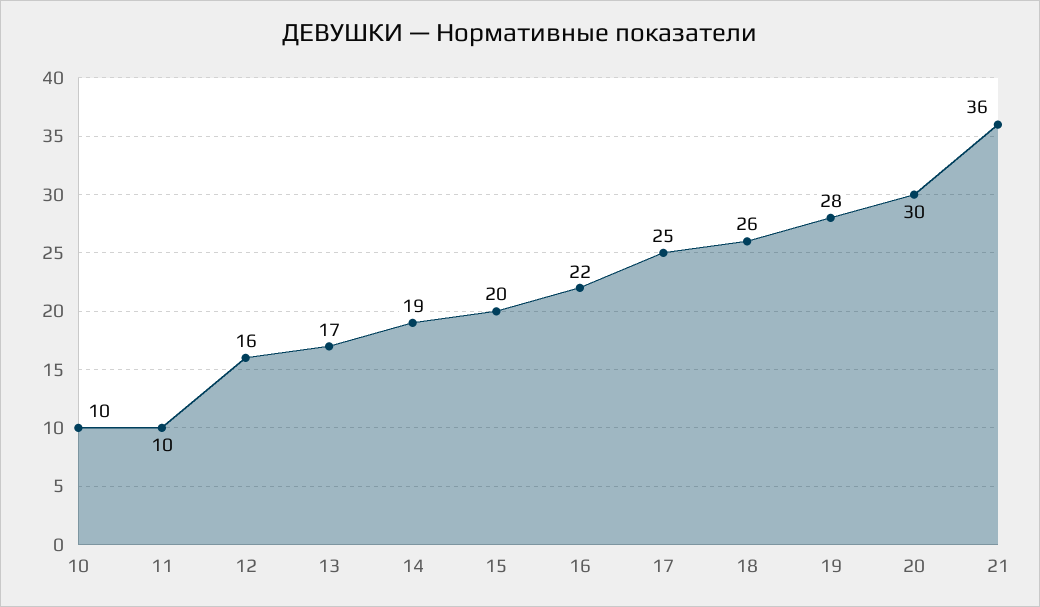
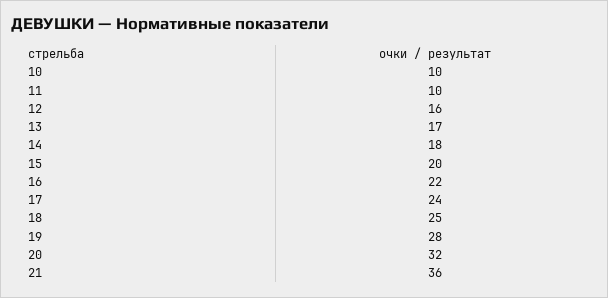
14: 19 -> 18
17: 25 -> 24
18: 26 -> 25
20: 30 -> 32

